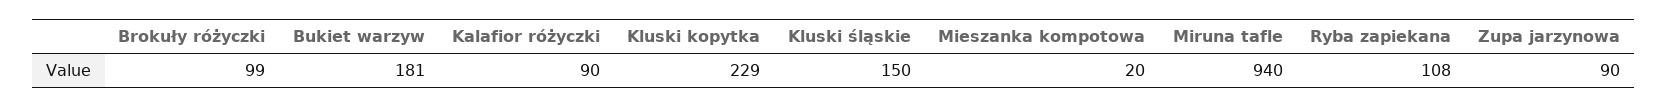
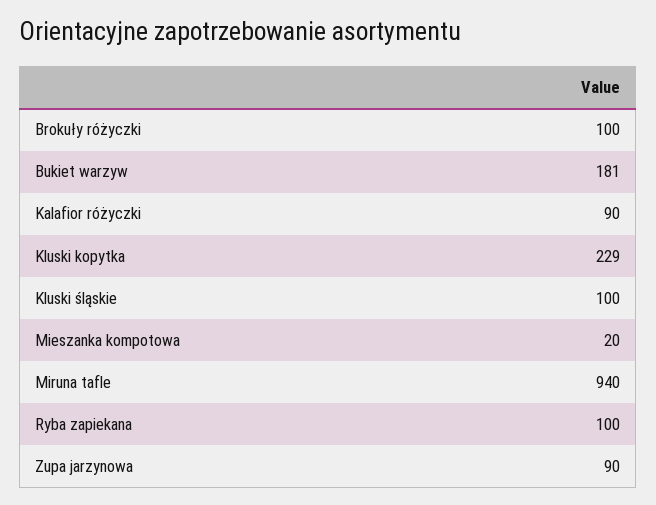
Brokuły różyczki: 99 -> 100
Kluski śląskie: 150 -> 100
Ryba zapiekana: 108 -> 100

